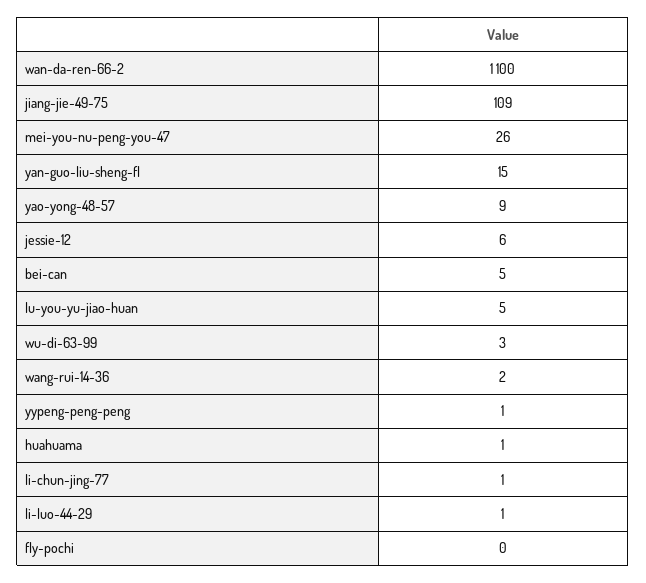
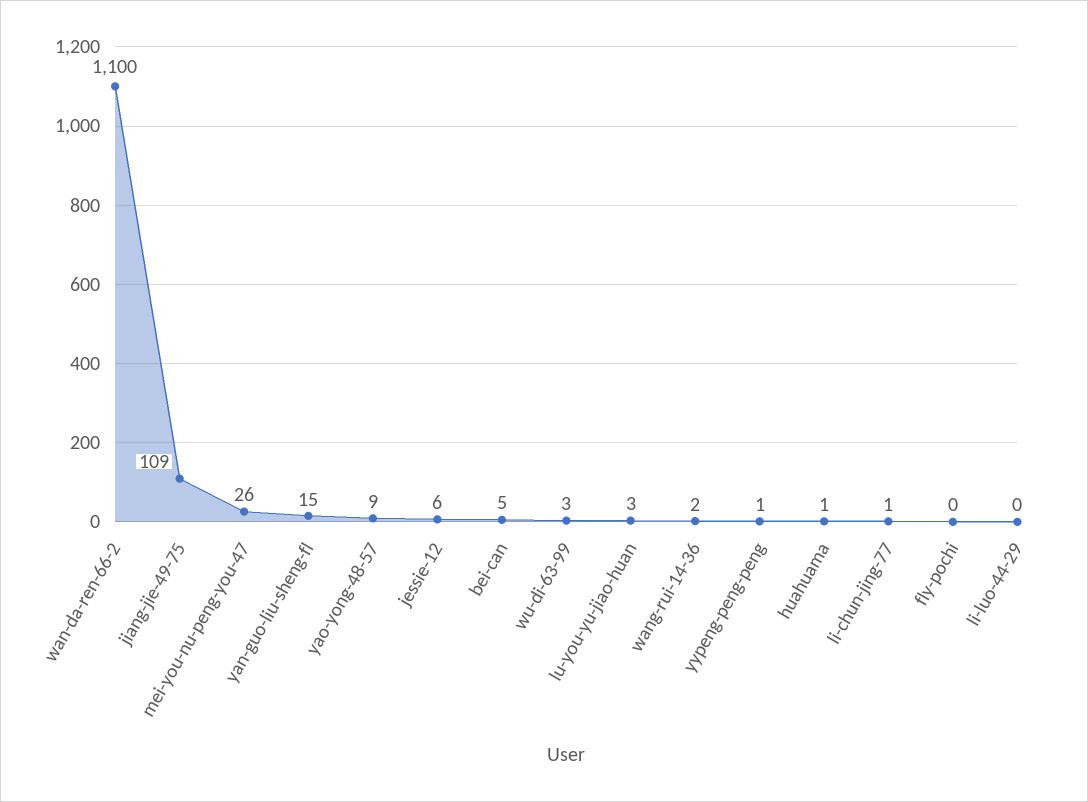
lu-you-yu-jiao-huan: 5 -> 3
li-luo-44-29: 1 -> 0

